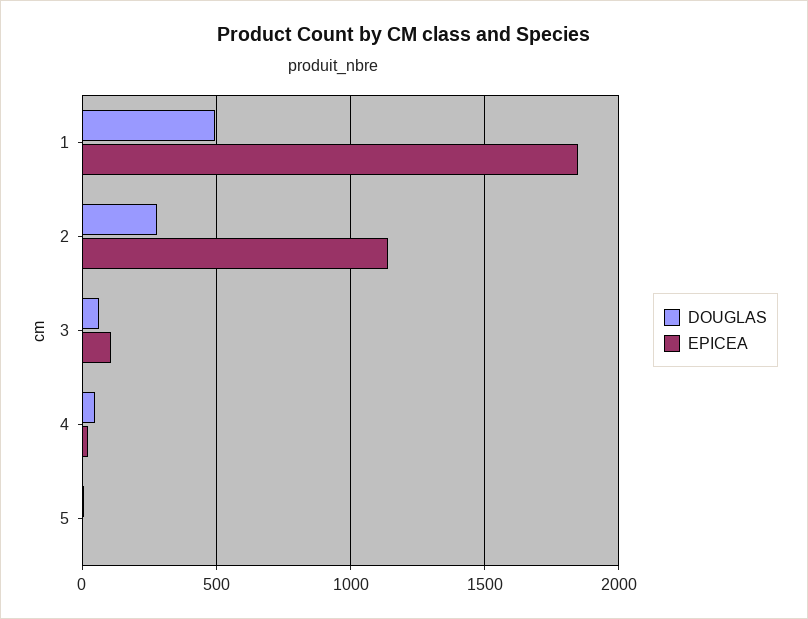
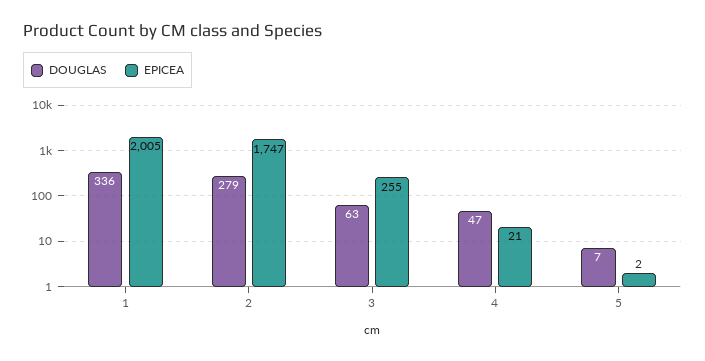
DOUGLAS, 1: 500 -> 336
EPICEA, 1: 1850 -> 2005
EPICEA, 2: 1150 -> 1747
EPICEA, 3: 100 -> 255

